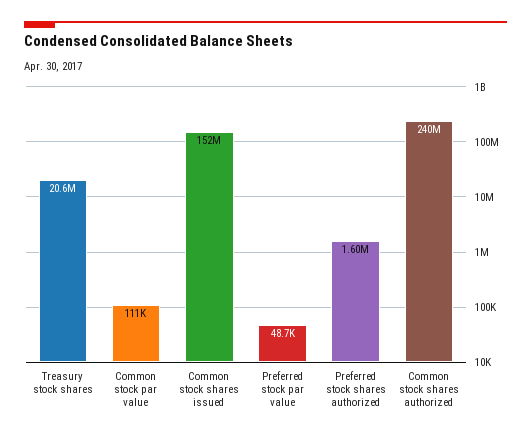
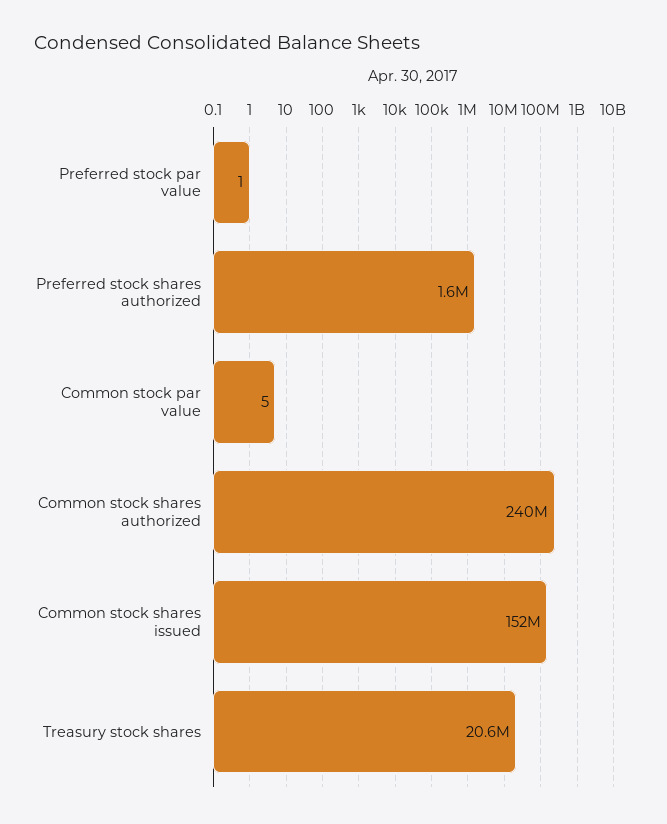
Common stock par value: 111000 -> 5
Preferred stock par value: 48700 -> 1

